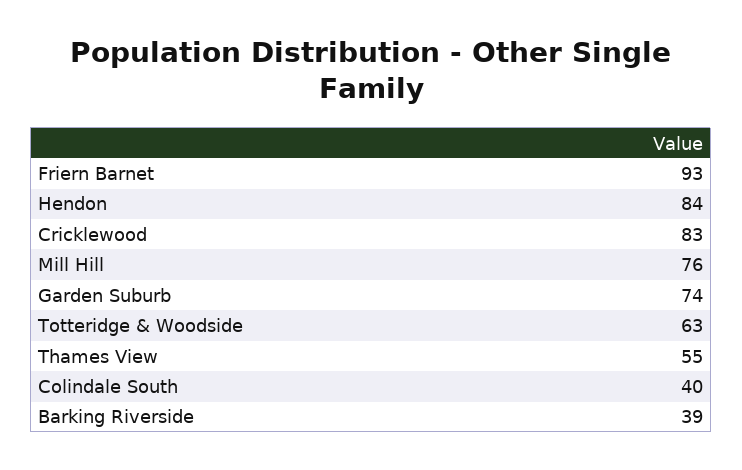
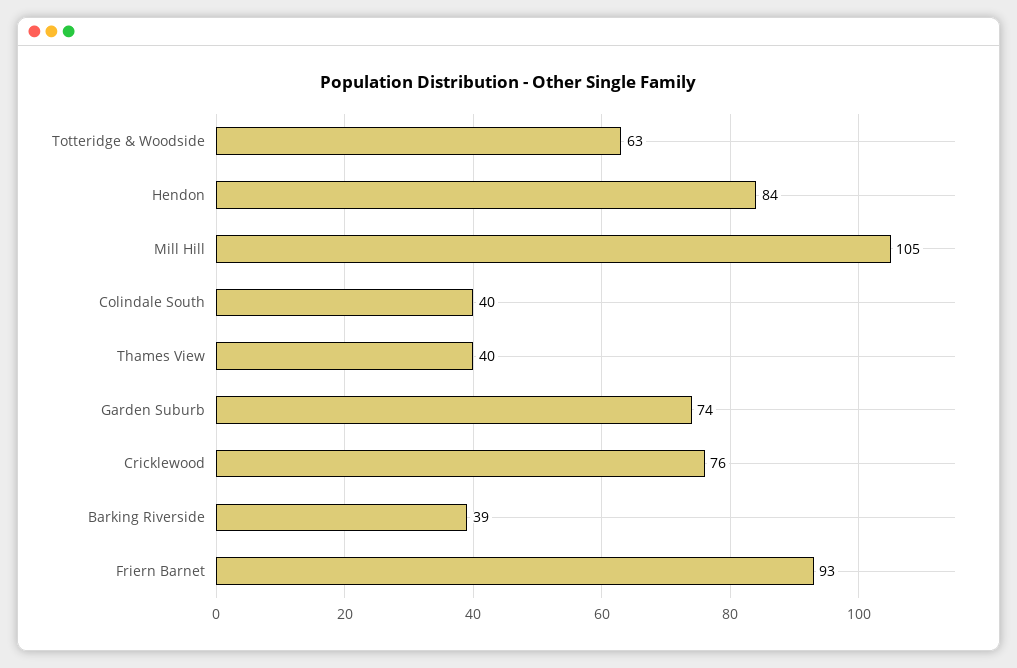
Cricklewood: 83 -> 76
Mill Hill: 76 -> 105
Thames View: 55 -> 40

